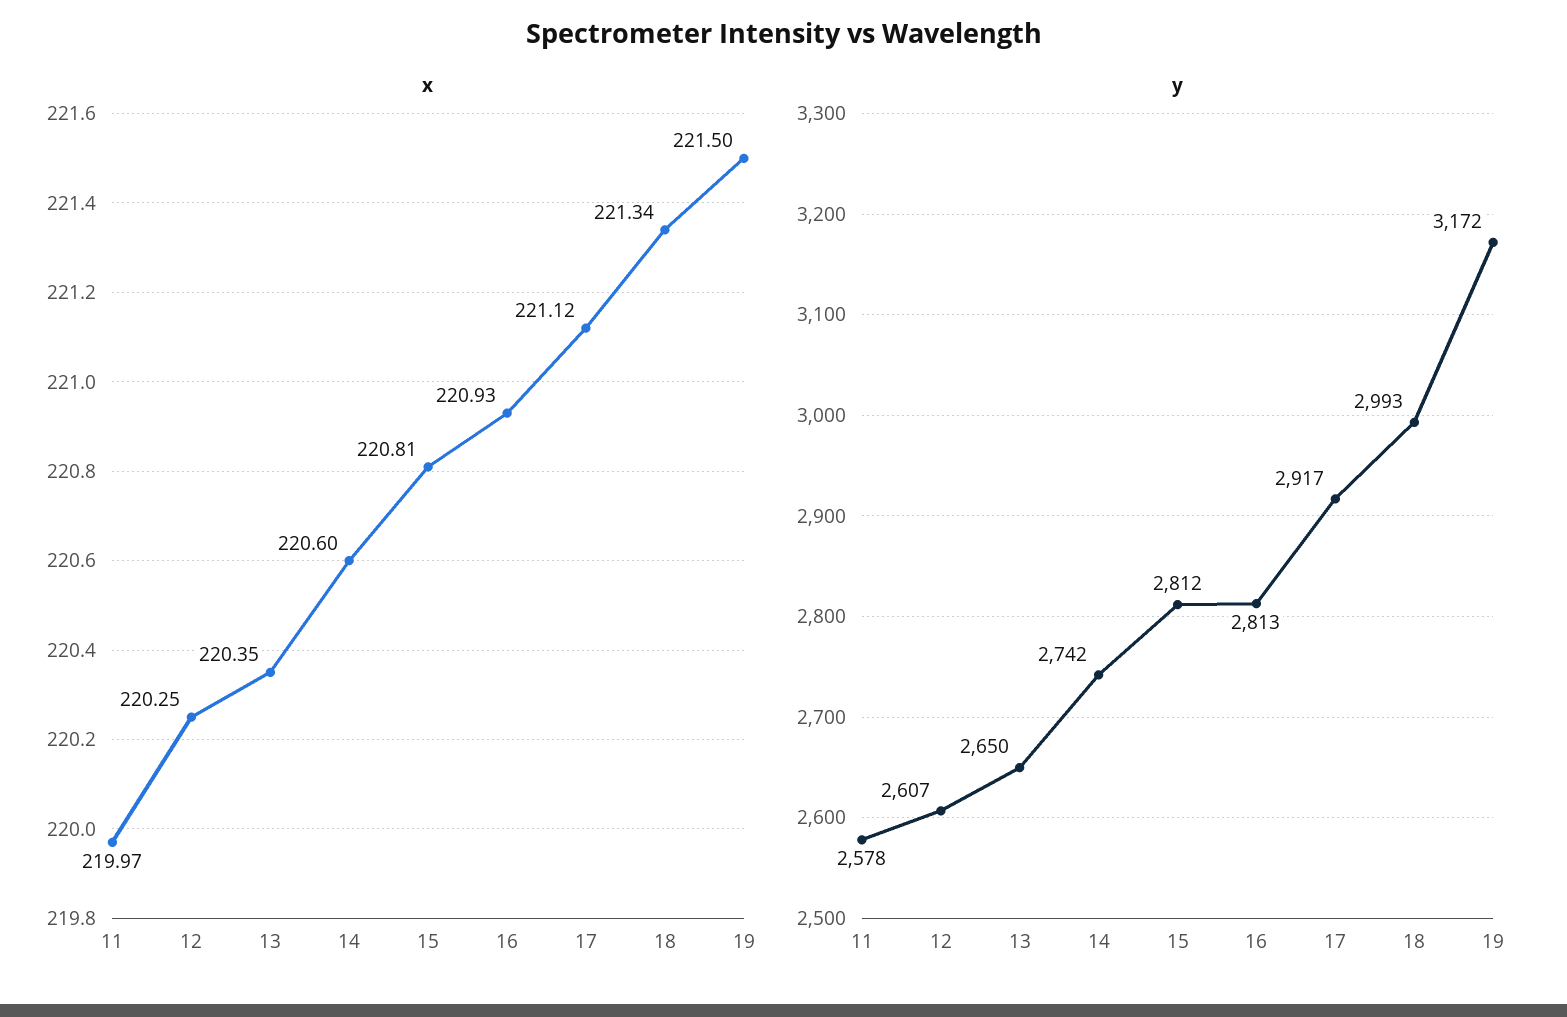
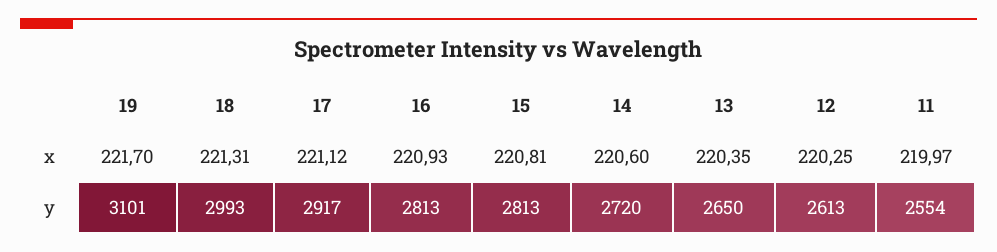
x, 18: 221.34 -> 221.31
x, 19: 221.5 -> 221.7
y, 11: 2578 -> 2554
y, 12: 2607 -> 2613
y, 14: 2742 -> 2720
y, 15: 2812 -> 2813
y, 19: 3172 -> 3101

